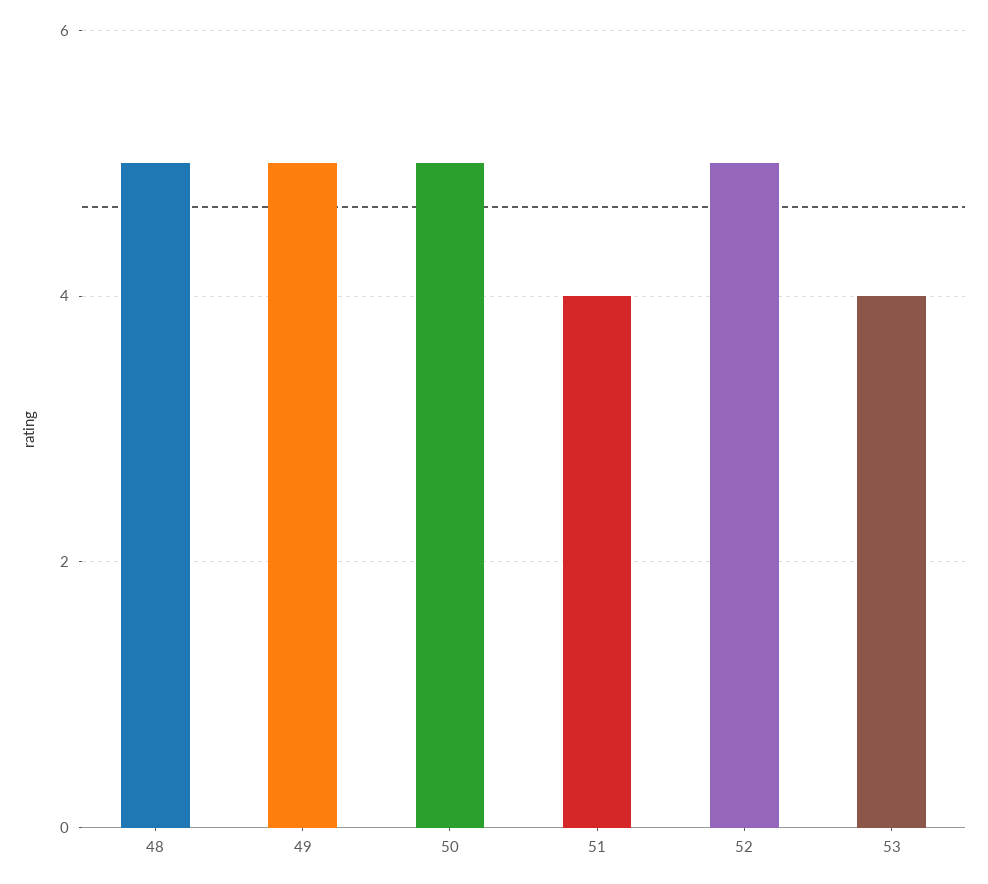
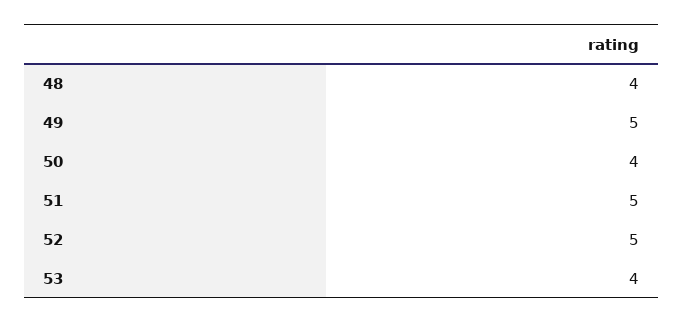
48: 5 -> 4
50: 5 -> 4
51: 4 -> 5

